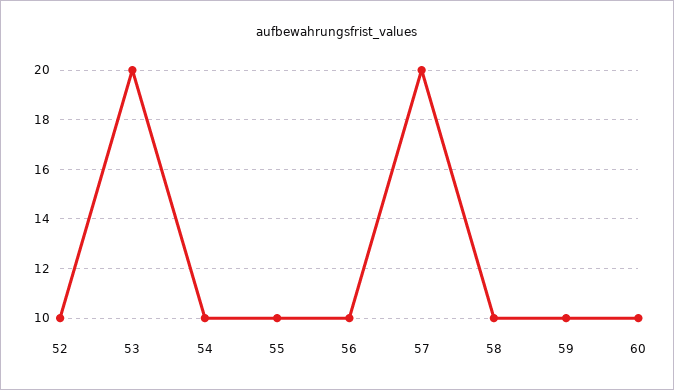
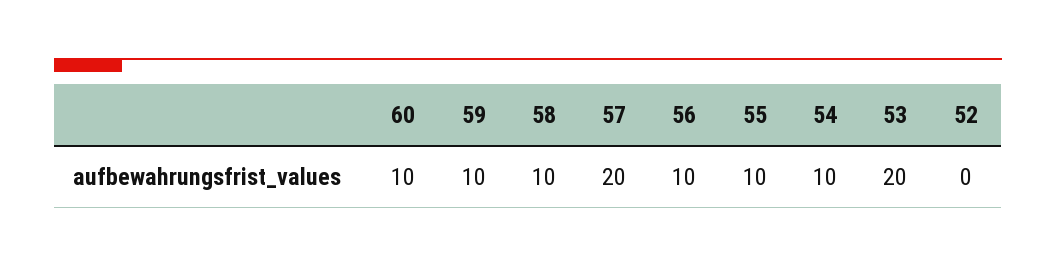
52: 10 -> 0

